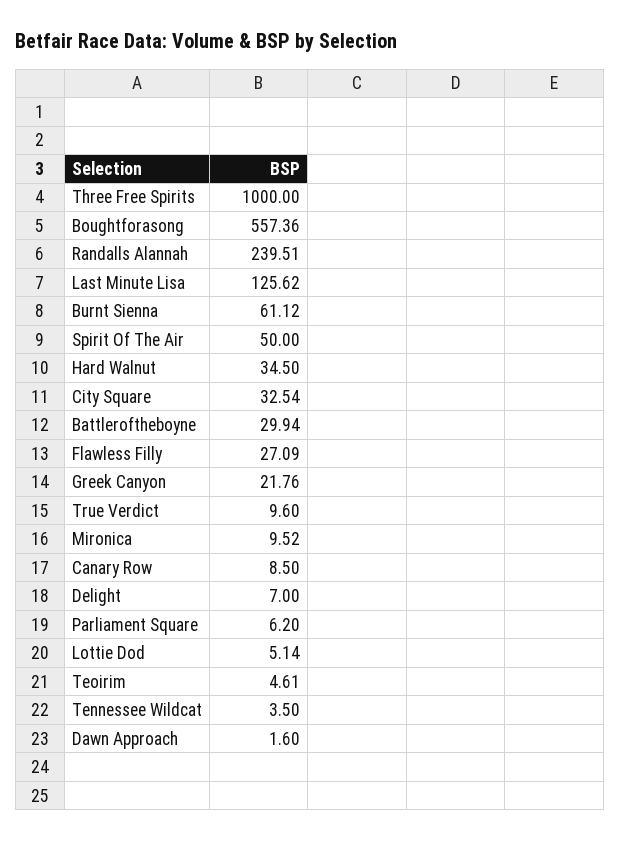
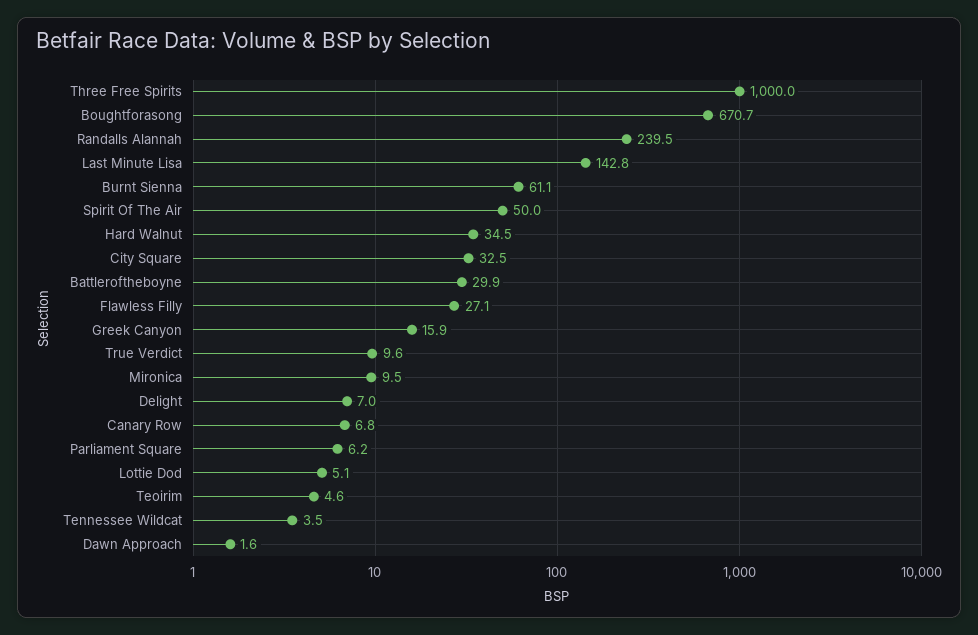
Boughtforasong: 557.36 -> 670.7
Last Minute Lisa: 125.62 -> 142.8
Greek Canyon: 21.76 -> 15.9
Canary Row: 8.5 -> 6.8

